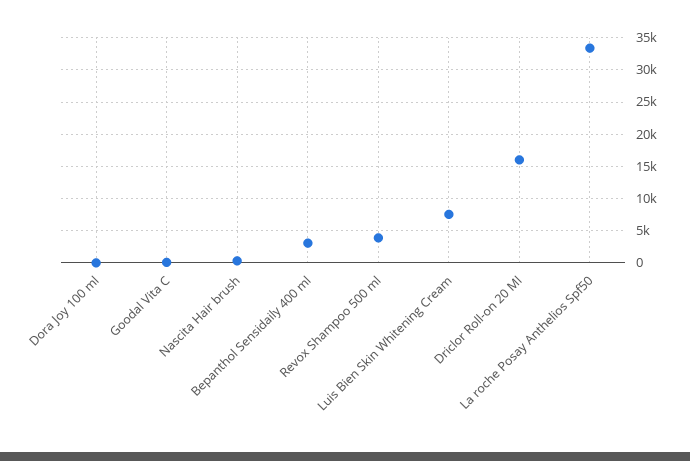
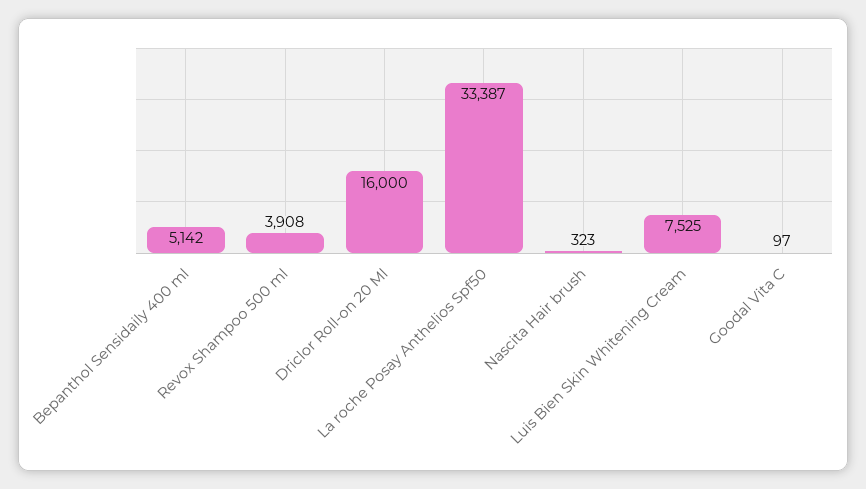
Dora Joy 100 ml: 0 -> none
Bepanthol Sensidaily 400 ml: 3000 -> 5142

